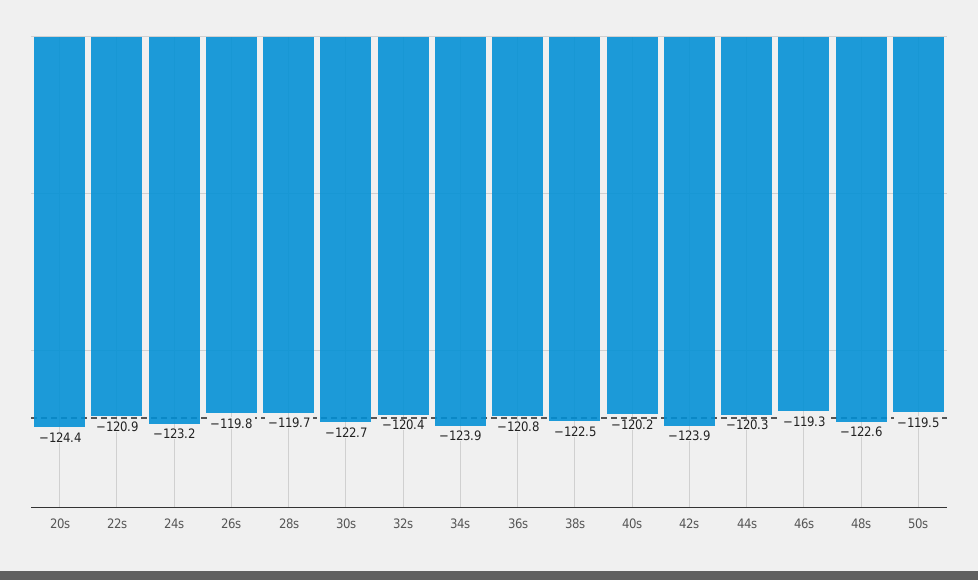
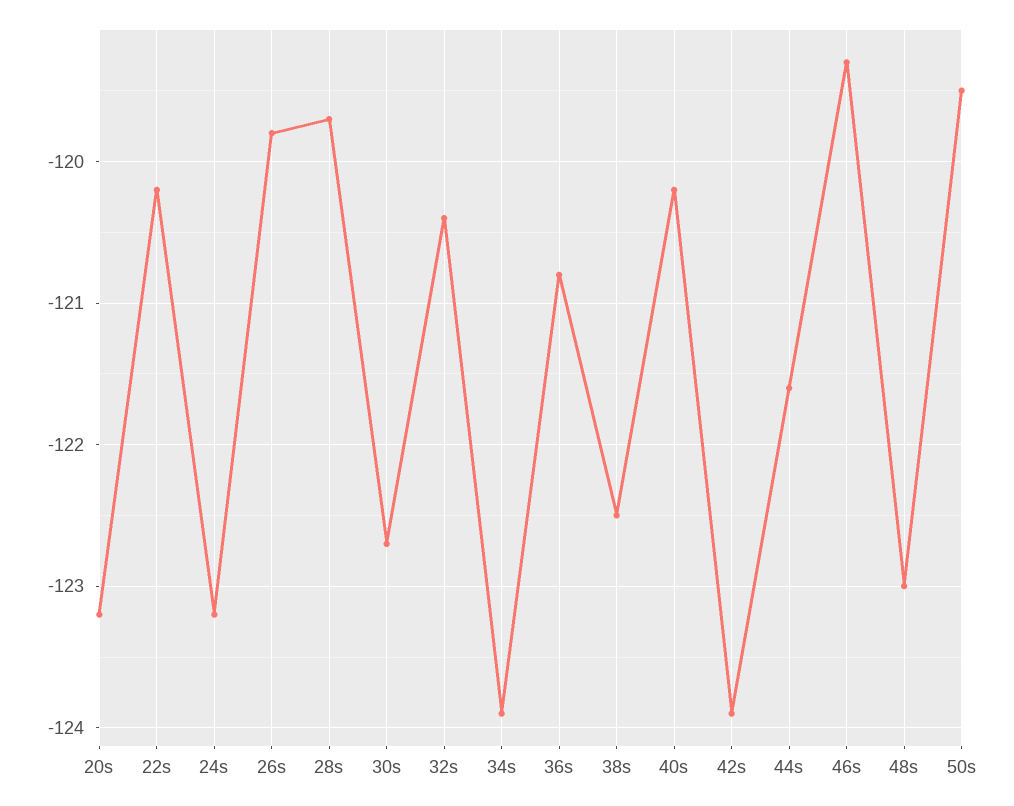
20s: -124.4 -> -123.2
22s: -120.9 -> -120.2
44s: -120.3 -> -121.6
48s: -122.6 -> -123

